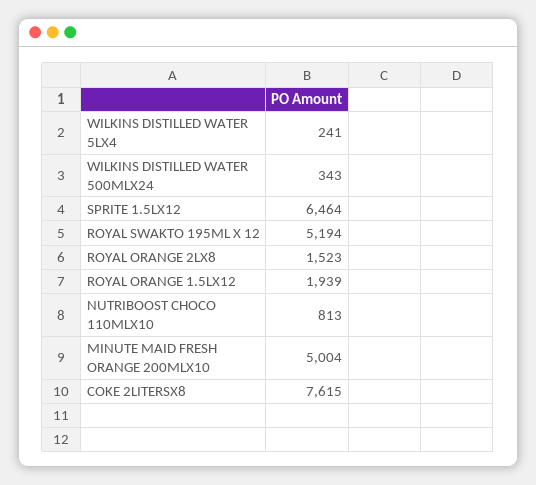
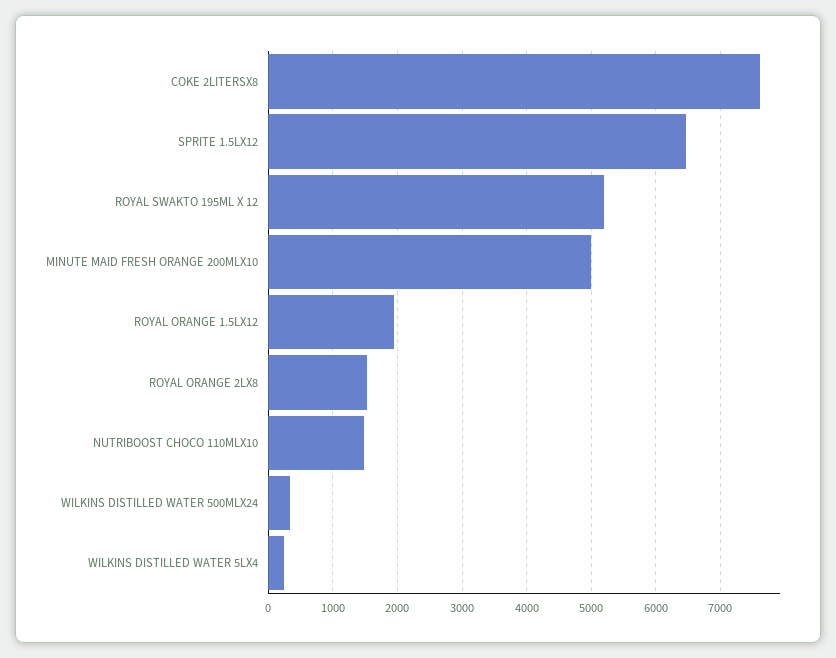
NUTRIBOOST CHOCO 110MLX10: 813 -> 1500

